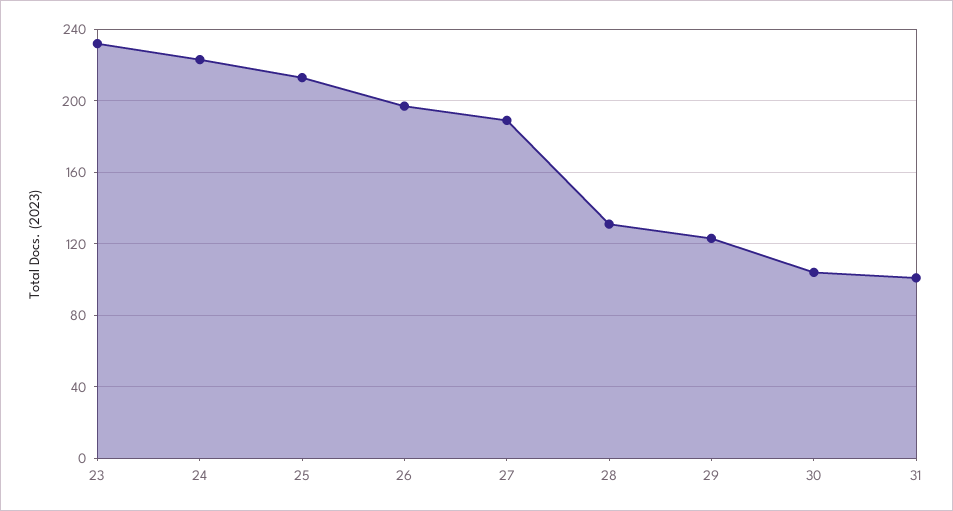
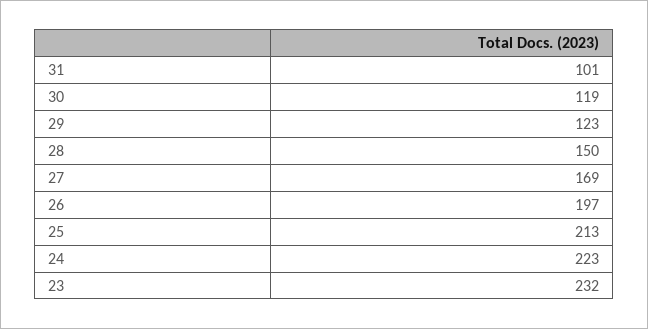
27: 190 -> 169
28: 130 -> 150
30: 105 -> 119

